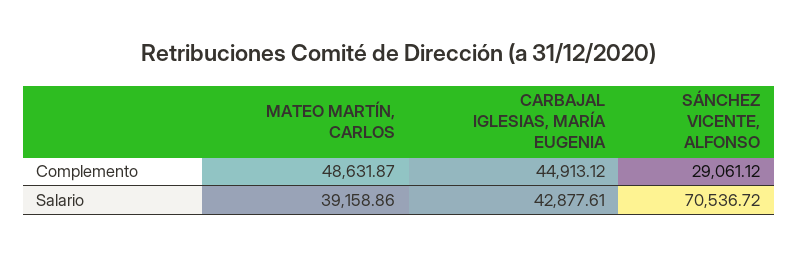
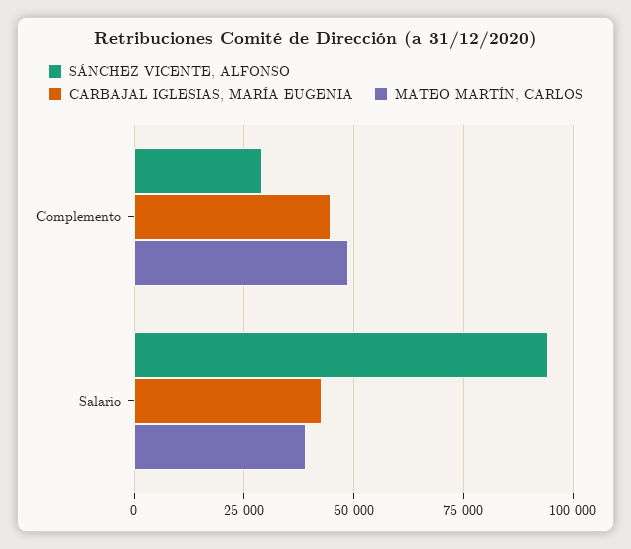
SÁNCHEZ VICENTE, ALFONSO, Salario: 70536.72 -> 95000

